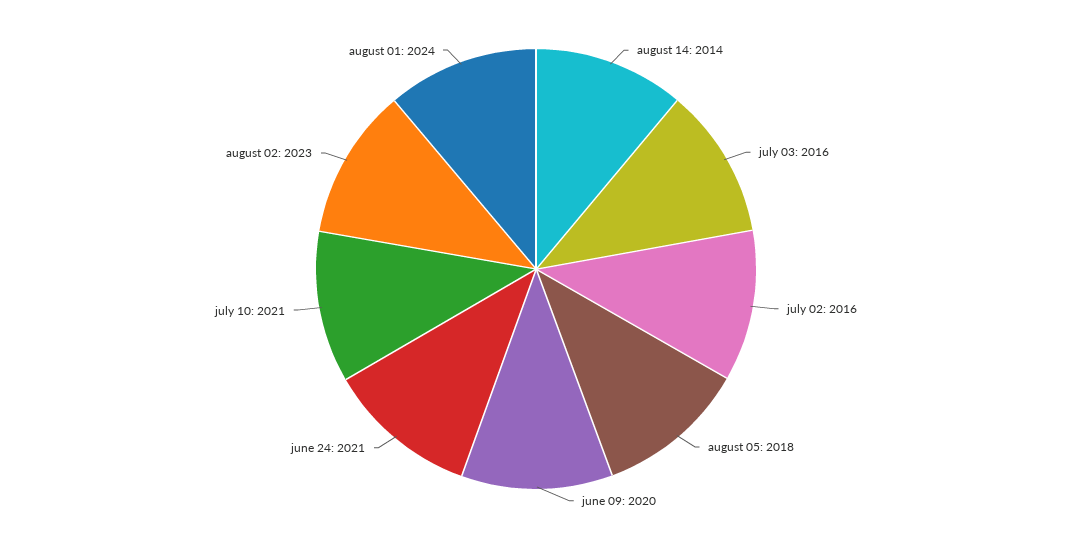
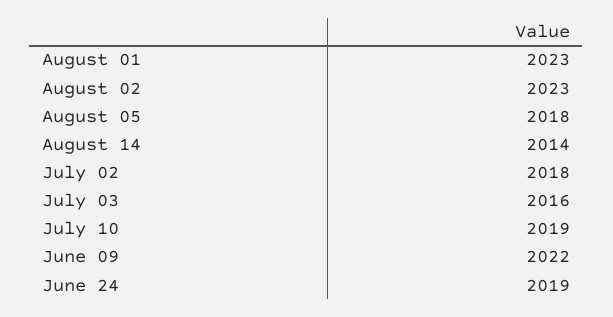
july 02: 2016 -> 2018
june 09: 2020 -> 2022
june 24: 2021 -> 2019
july 10: 2021 -> 2019
august 01: 2024 -> 2023

